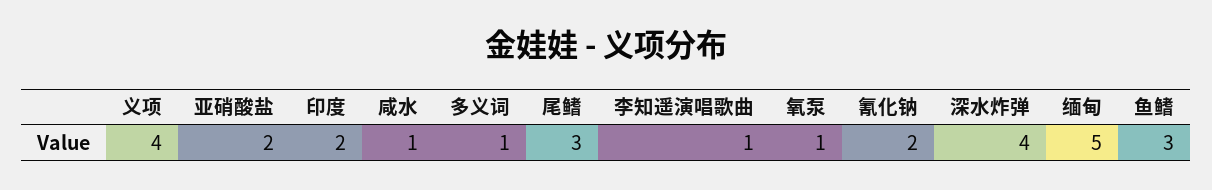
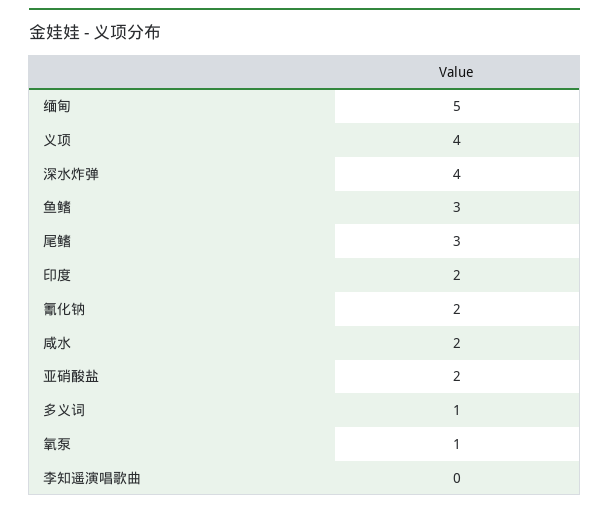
咸水: 1 -> 2
李知遥演唱歌曲: 1 -> 0

